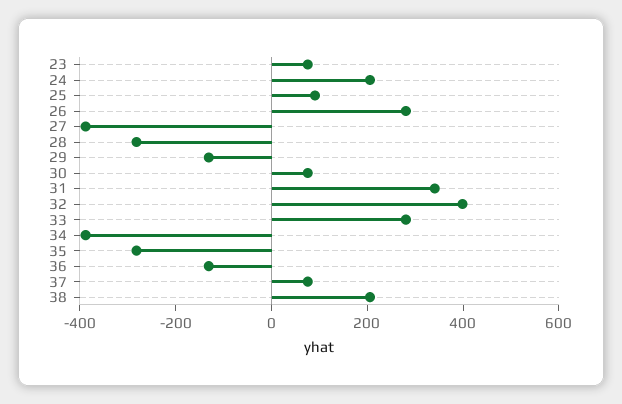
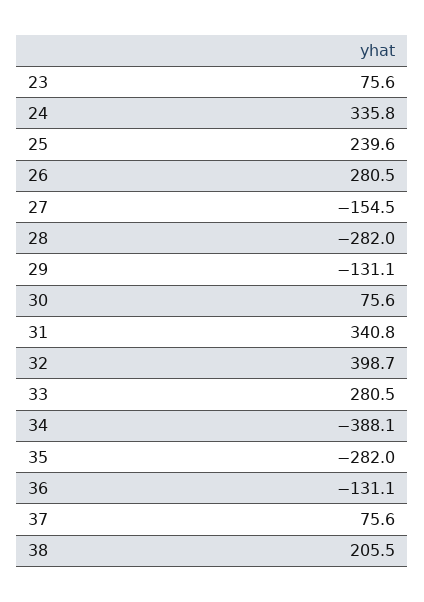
24: 200 -> 335.8
25: 100 -> 239.6
27: -400 -> -154.5

